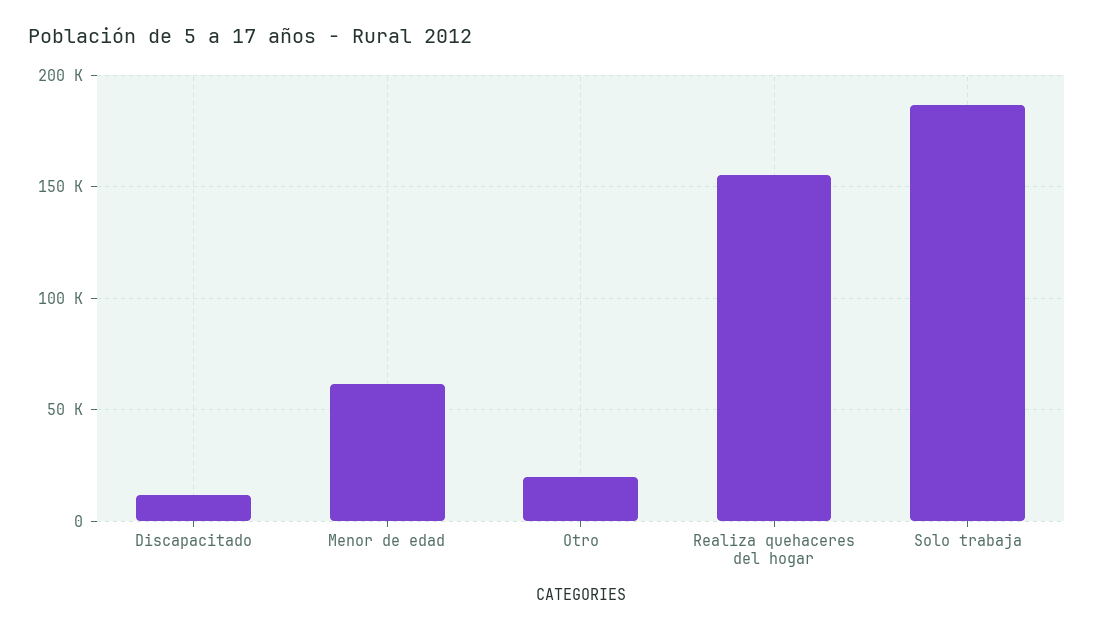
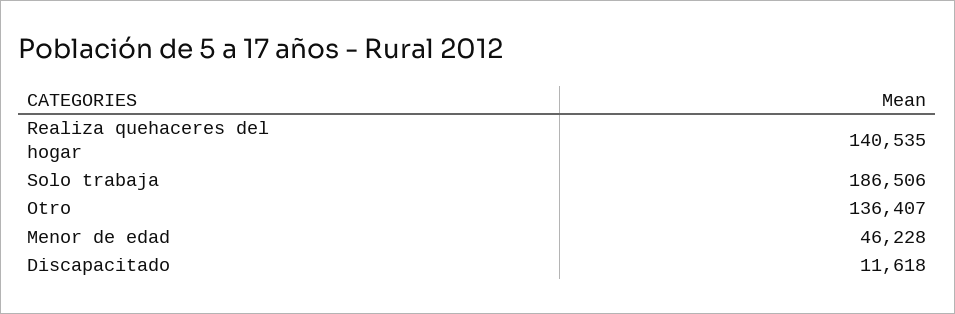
Menor de edad: 60000 -> 46228
Otro: 20000 -> 136407
Realiza quehaceres del hogar: 155000 -> 140535

